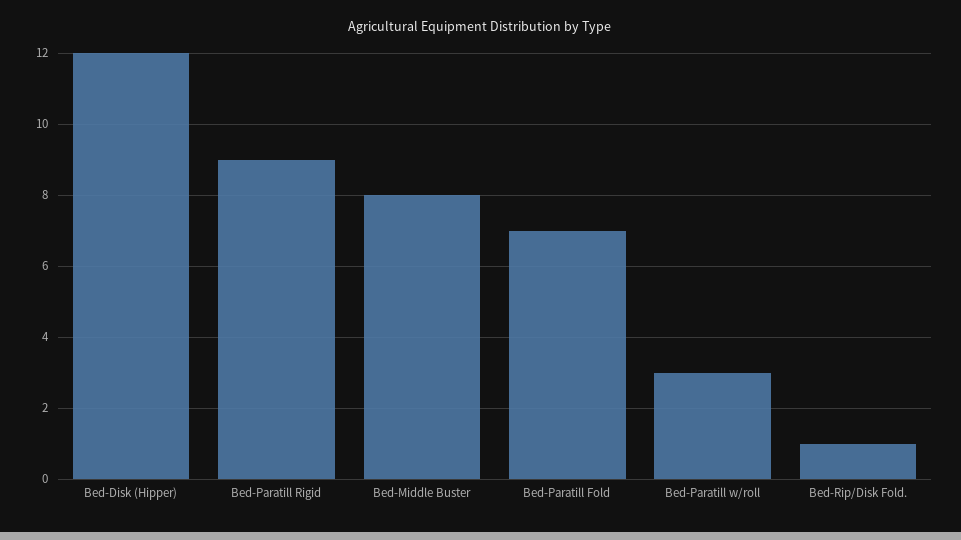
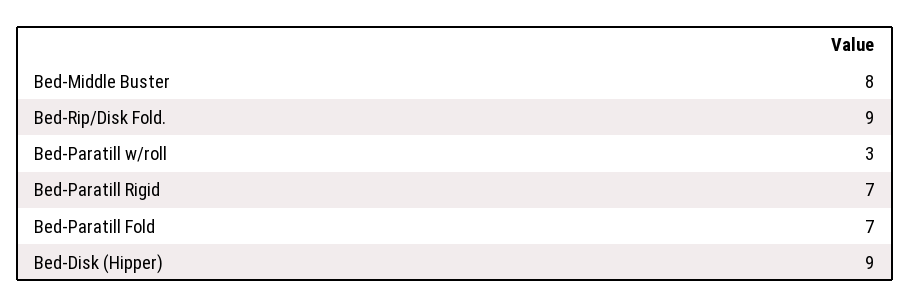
Bed-Disk (Hipper): 12 -> 9
Bed-Paratill Rigid: 9 -> 7
Bed-Rip/Disk Fold.: 1 -> 9

